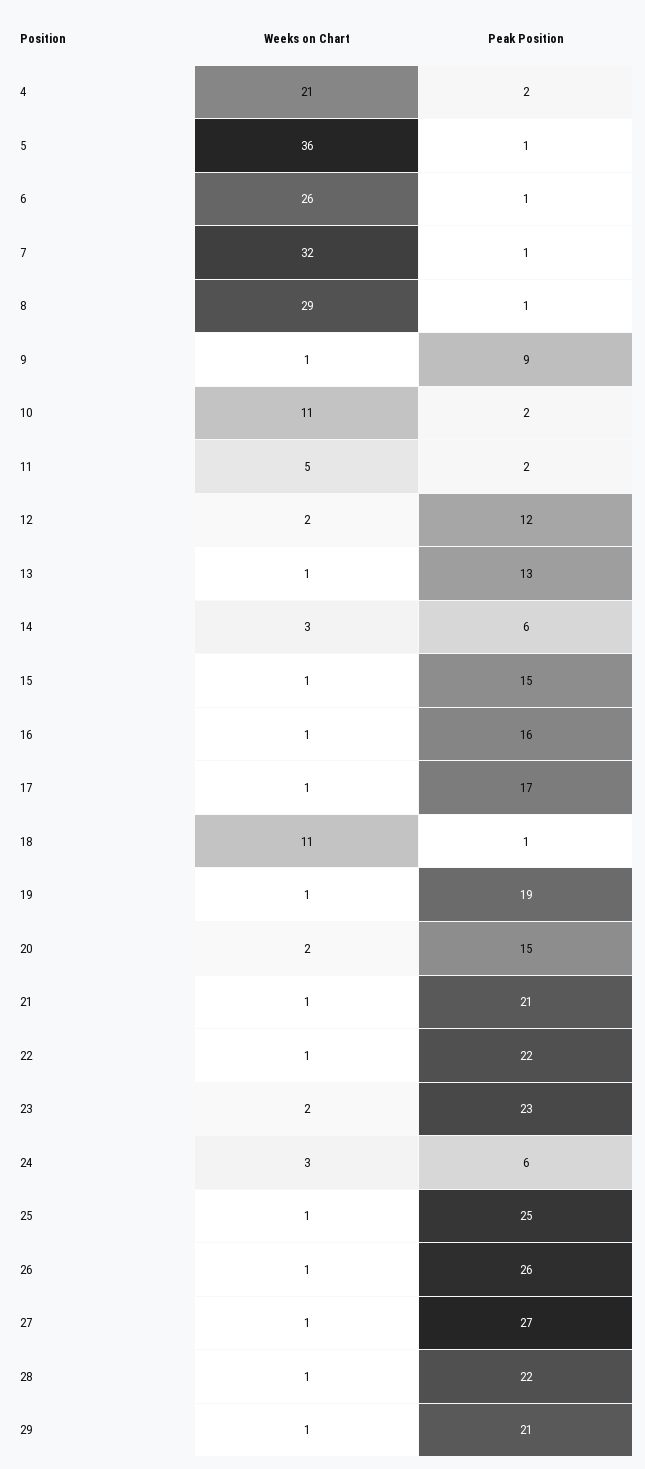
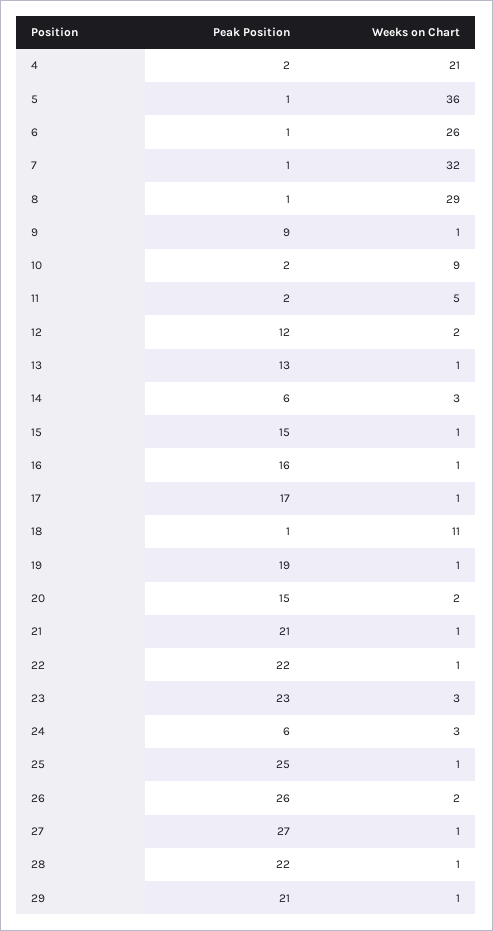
Weeks on Chart, 10: 11 -> 9
Weeks on Chart, 23: 2 -> 3
Weeks on Chart, 26: 1 -> 2

